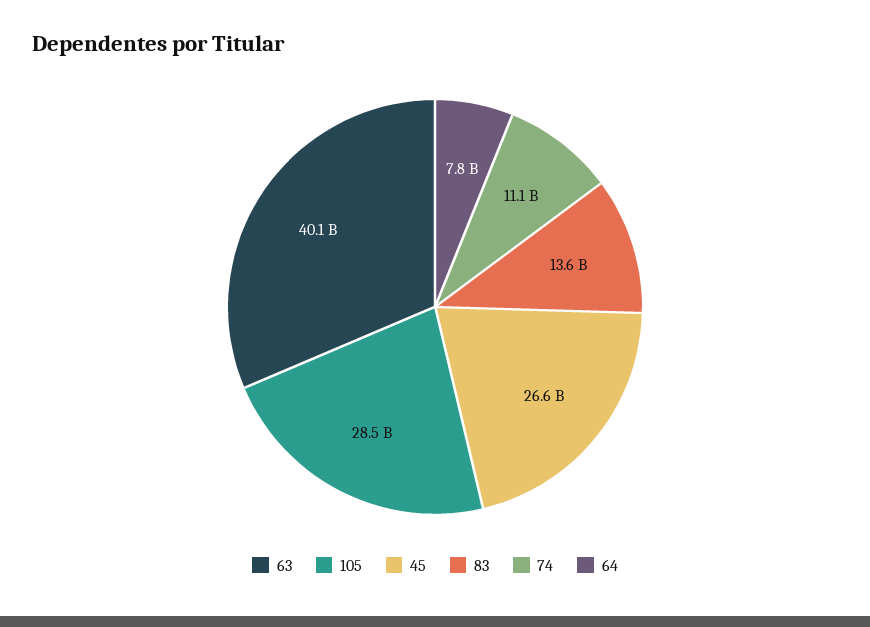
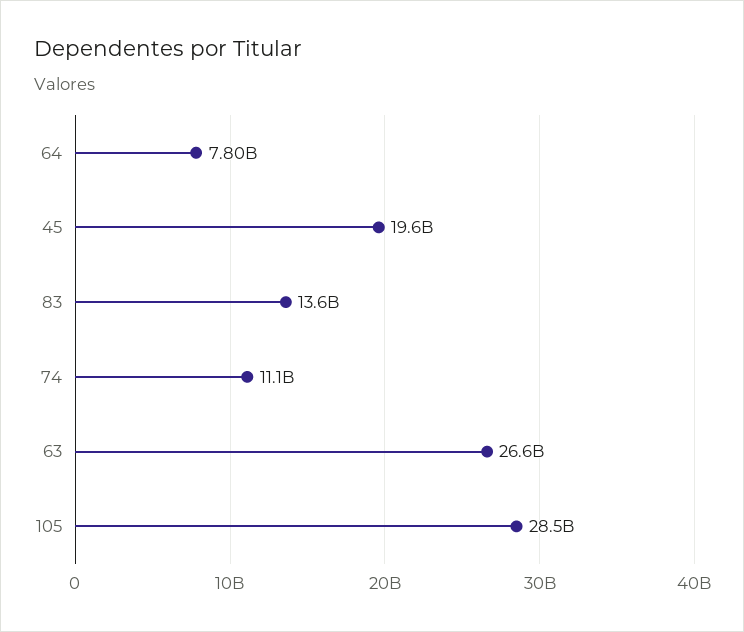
63: 40100000000 -> 26600000000
45: 26600000000 -> 19600000000

